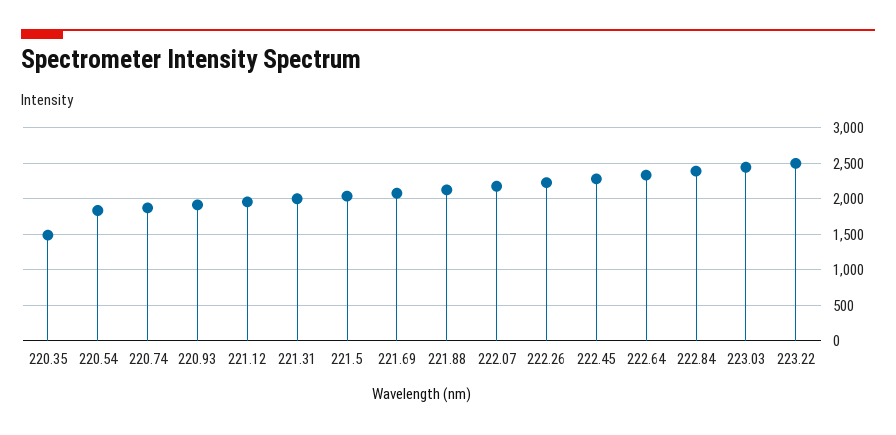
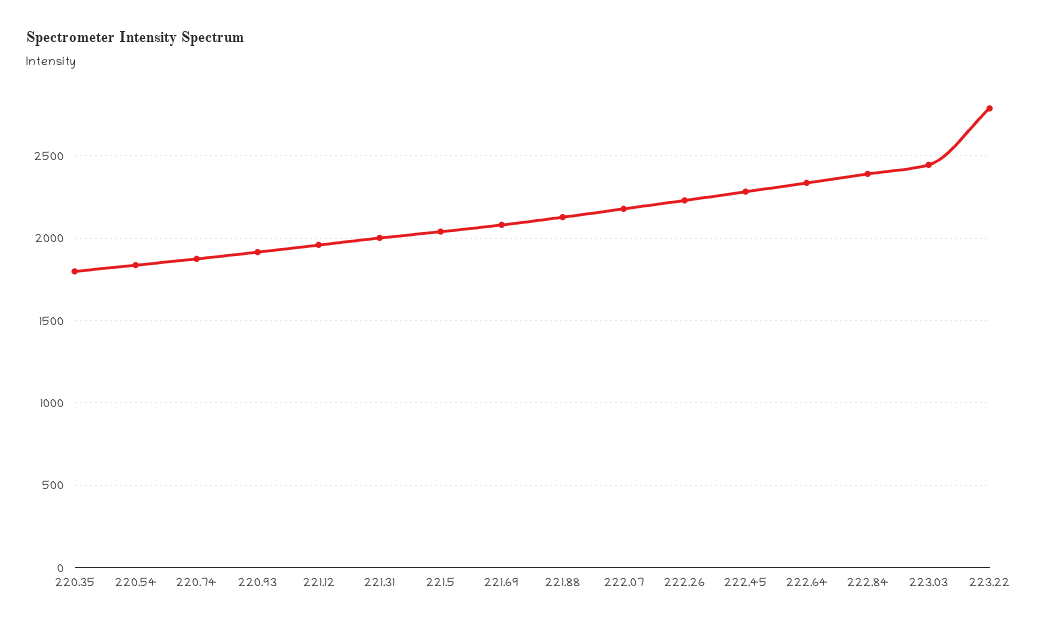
220.35: 1500 -> 1800
223.22: 2500 -> 2800

